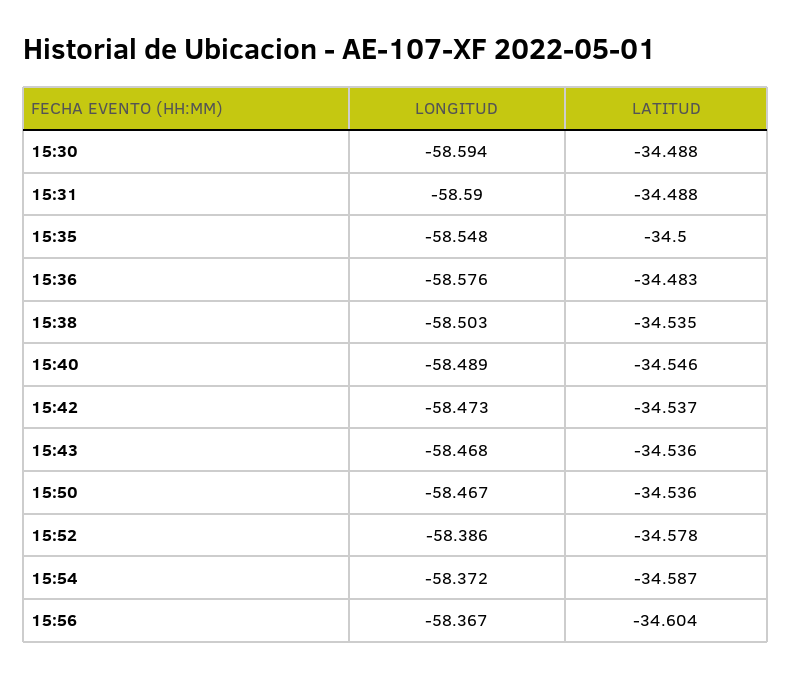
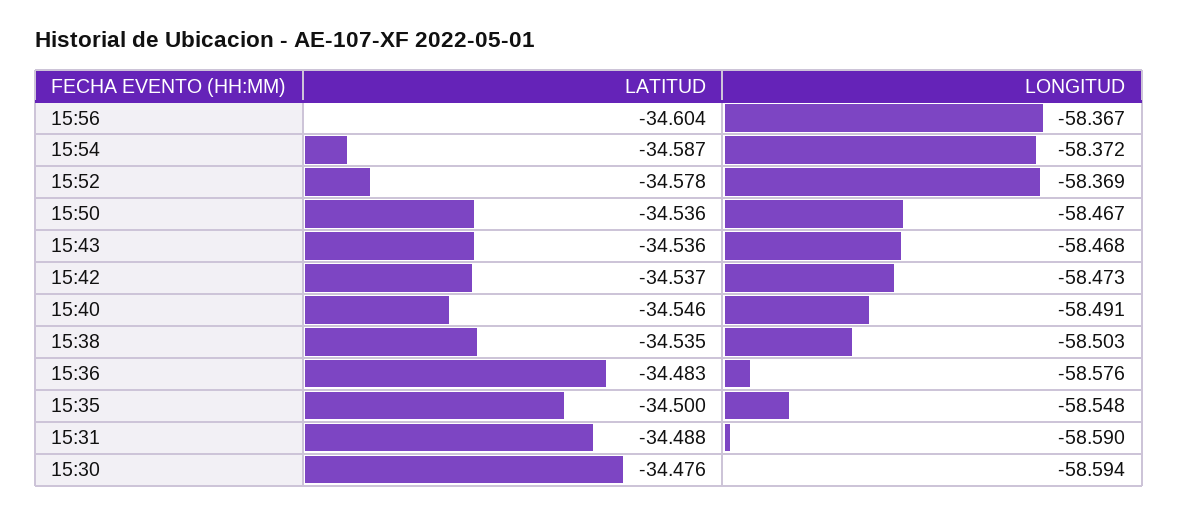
LATITUD, 15:30: -34.488 -> -34.476
LONGITUD, 15:40: -58.489 -> -58.491
LONGITUD, 15:52: -58.386 -> -58.369

